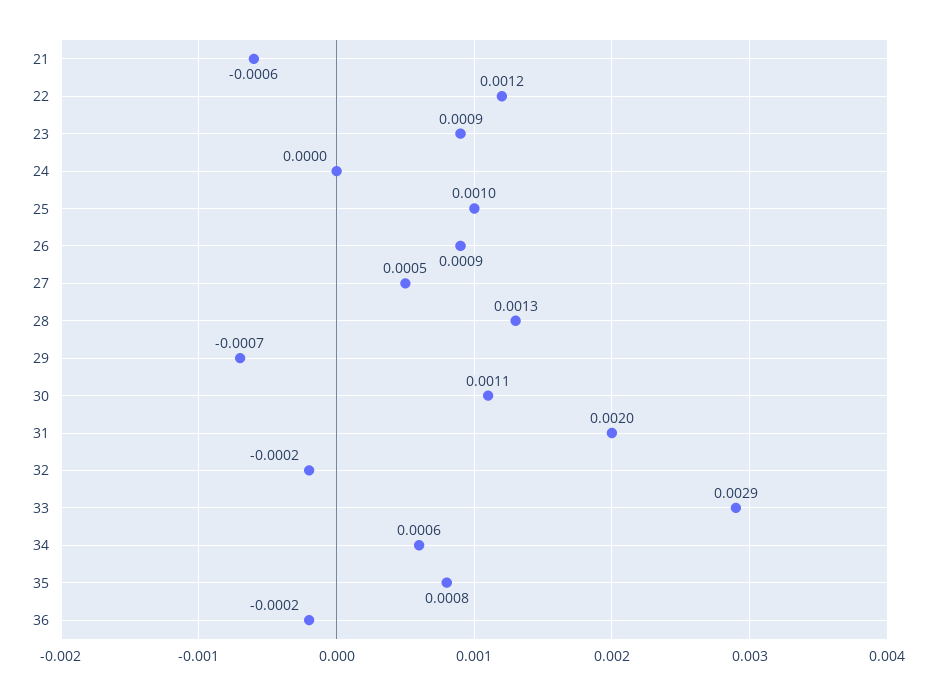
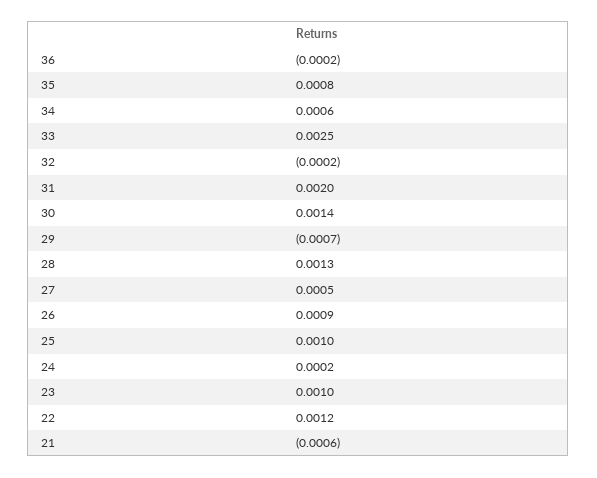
23: 0.0009 -> 0.001
24: 0 -> 0.0002
30: 0.0011 -> 0.0014
33: 0.0029 -> 0.0025

